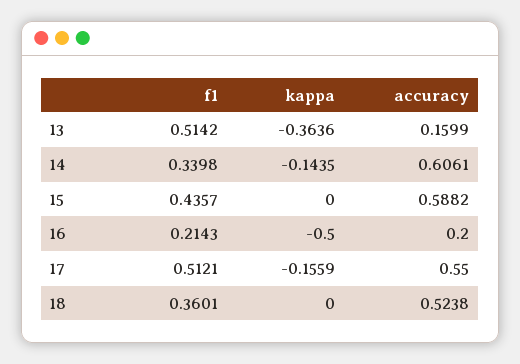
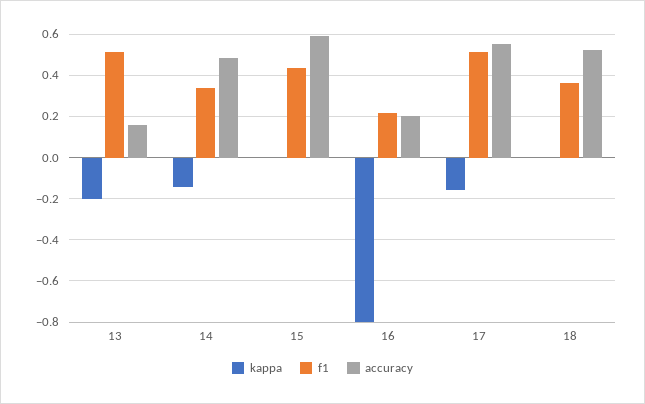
kappa, 13: -0.3636 -> -0.2
accuracy, 14: 0.6061 -> 0.5
kappa, 16: -0.5 -> -0.8

